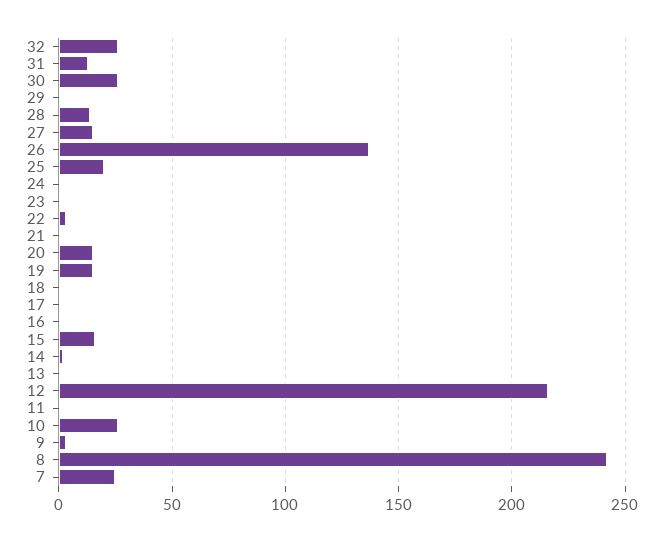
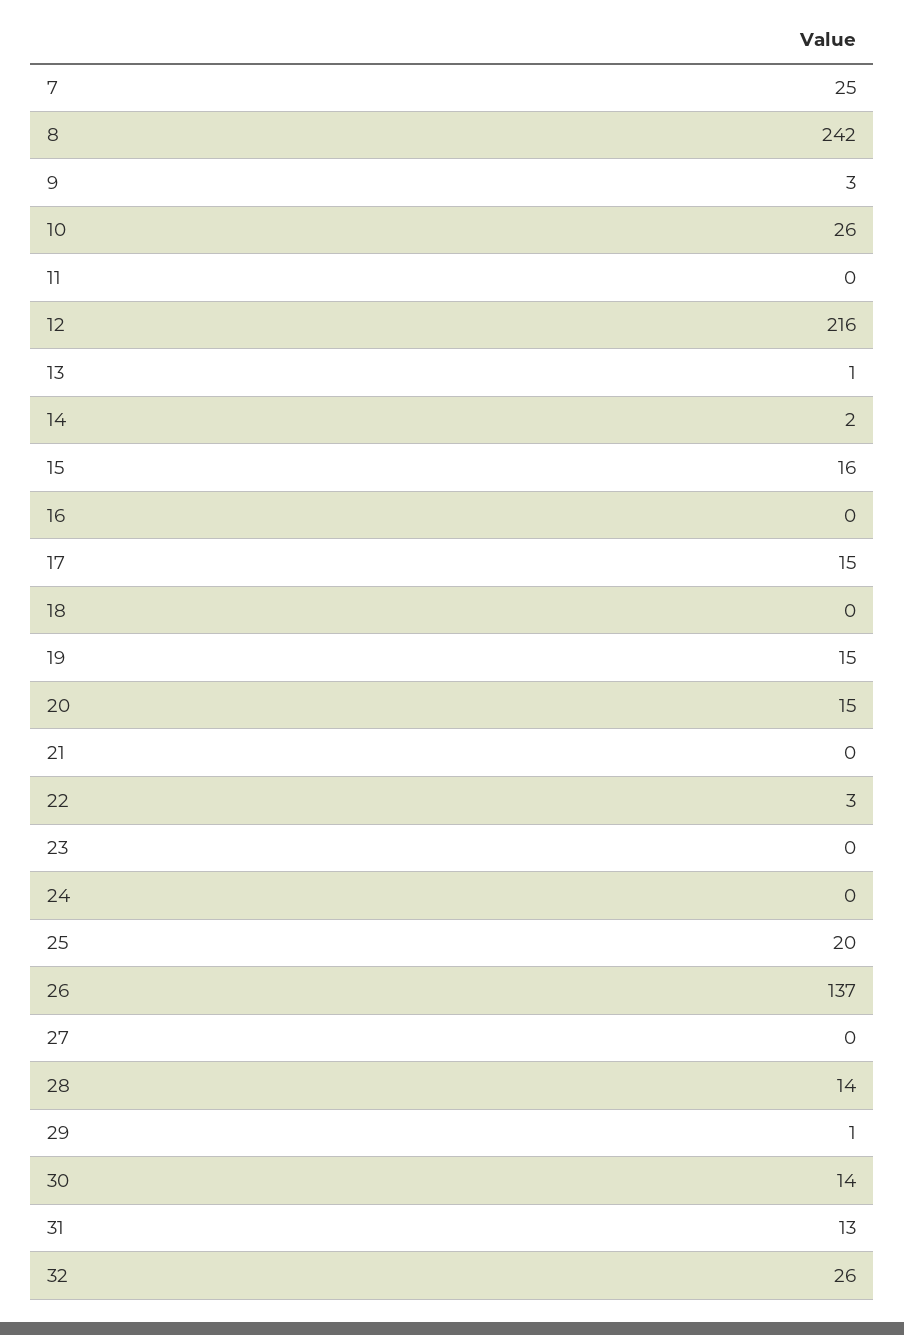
30: 25 -> 14
27: 15 -> 0
17: 0 -> 15

